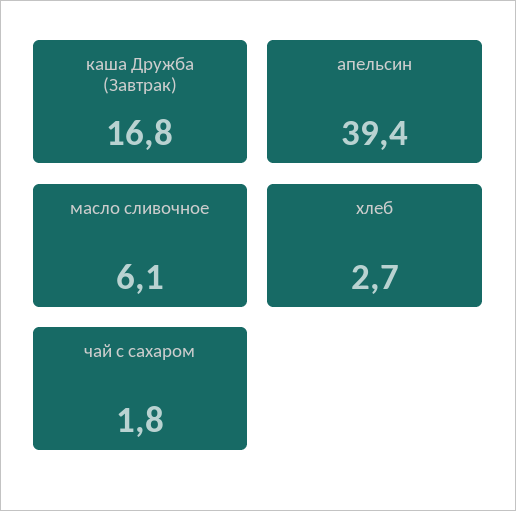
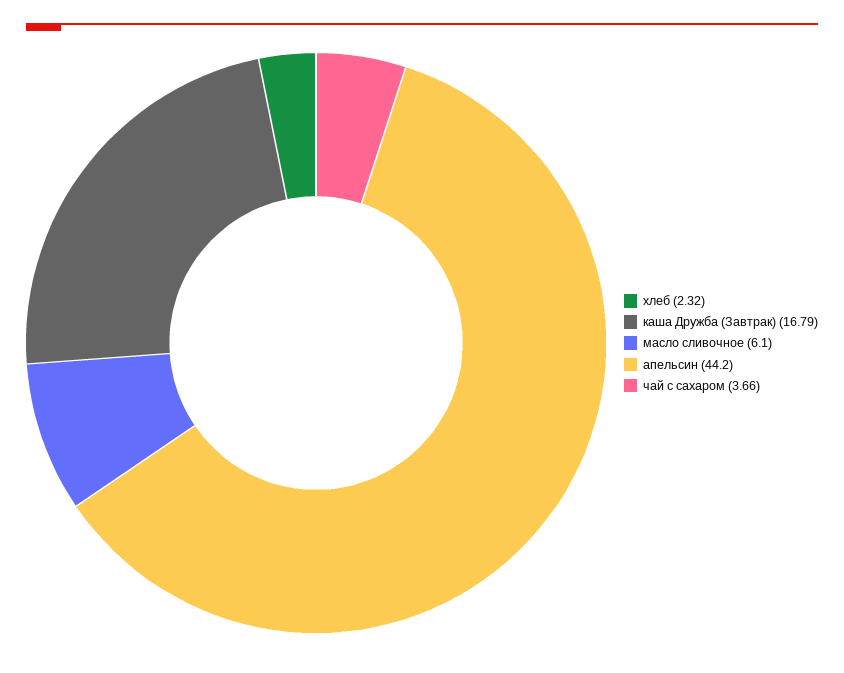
апельсин: 39.4 -> 44.2
хлеб: 2.7 -> 2.32
чай с сахаром: 1.8 -> 3.66

